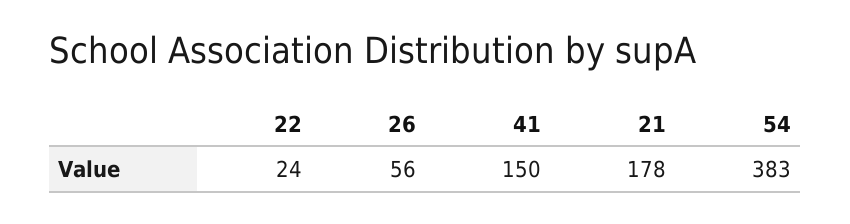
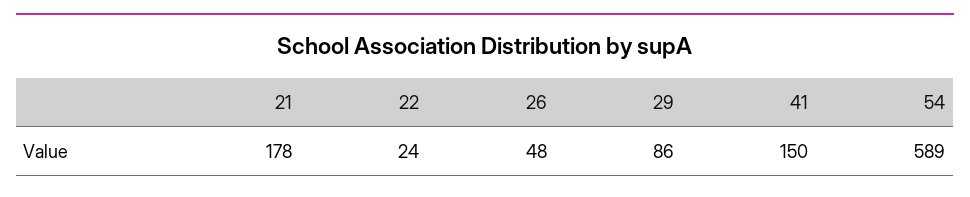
26: 56 -> 48
54: 383 -> 589
29: none -> 86

